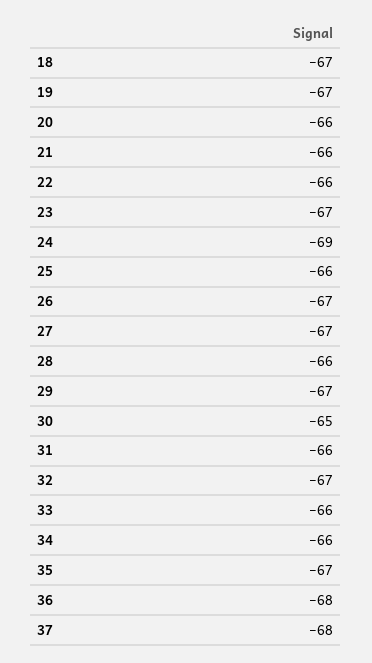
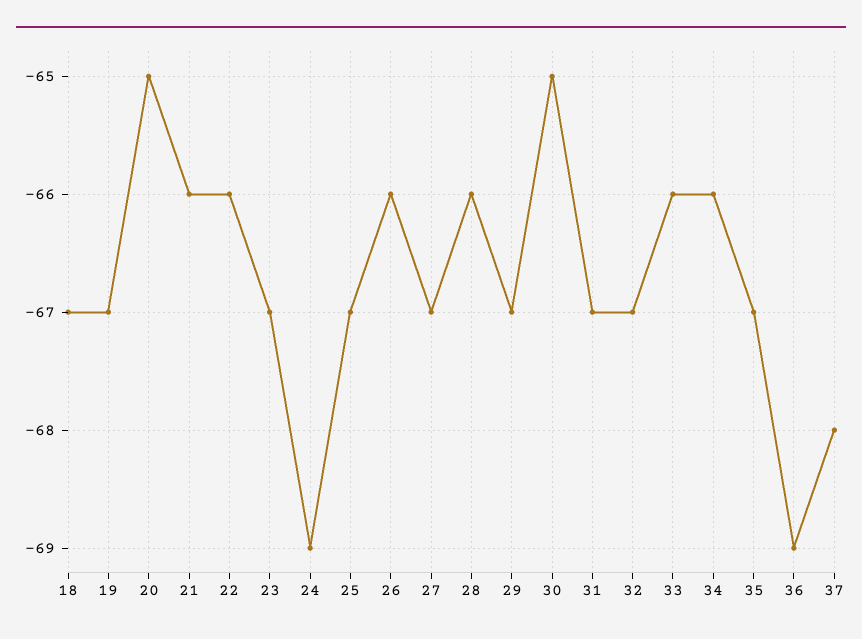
20: -66 -> -65
25: -66 -> -67
26: -67 -> -66
31: -66 -> -67
36: -68 -> -69

